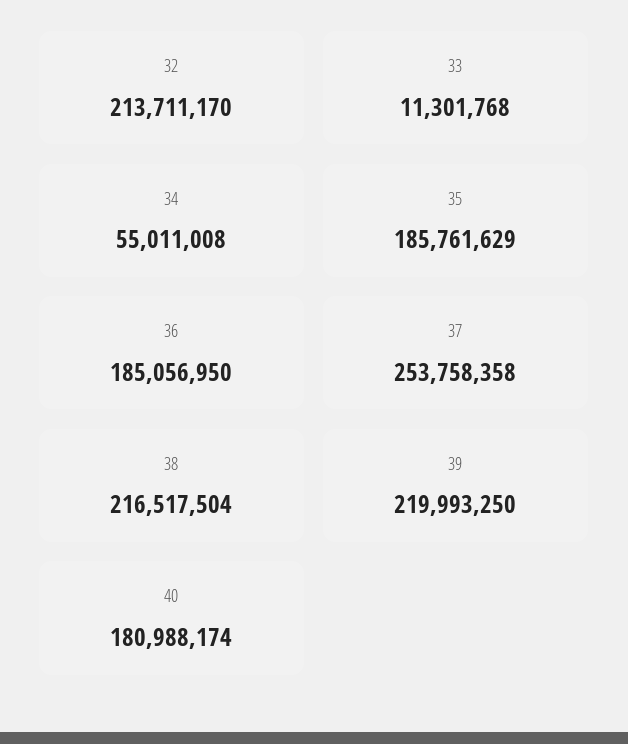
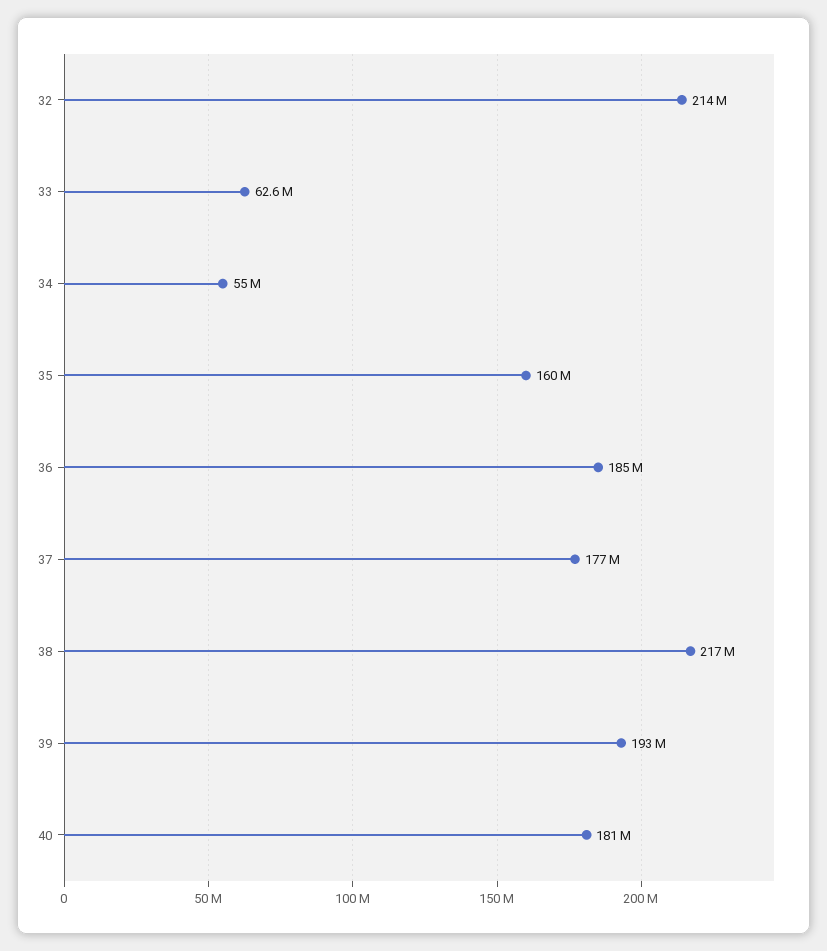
33: 11301768 -> 62600000
35: 185761629 -> 160000000
37: 253758358 -> 177000000
39: 219993250 -> 193000000

